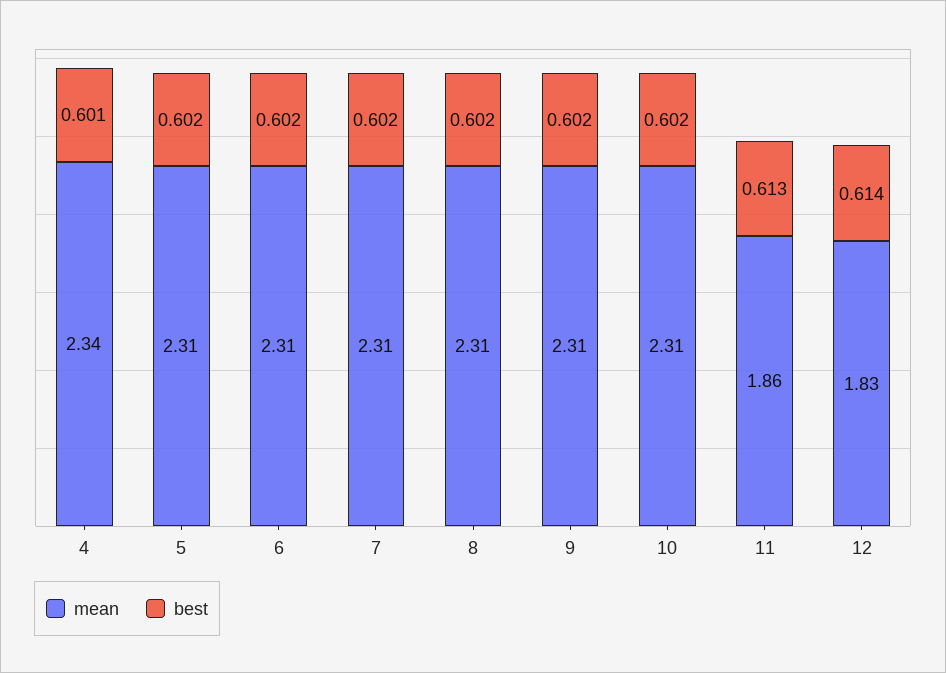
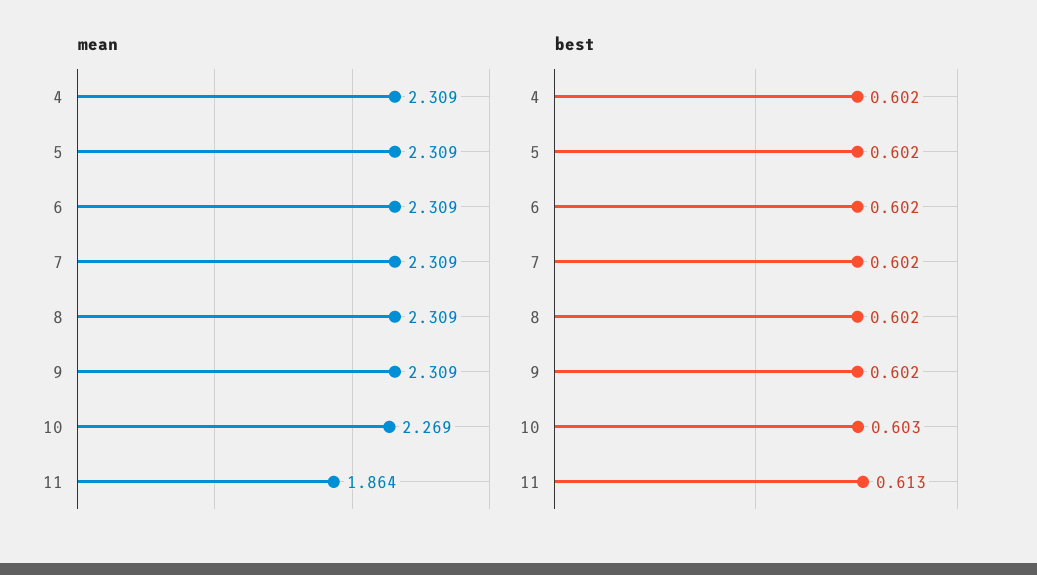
mean, 4: 2.34 -> 2.309
best, 4: 0.601 -> 0.602
mean, 10: 2.31 -> 2.269
best, 10: 0.602 -> 0.603
mean, 12: 1.83 -> none
best, 12: 0.614 -> none

